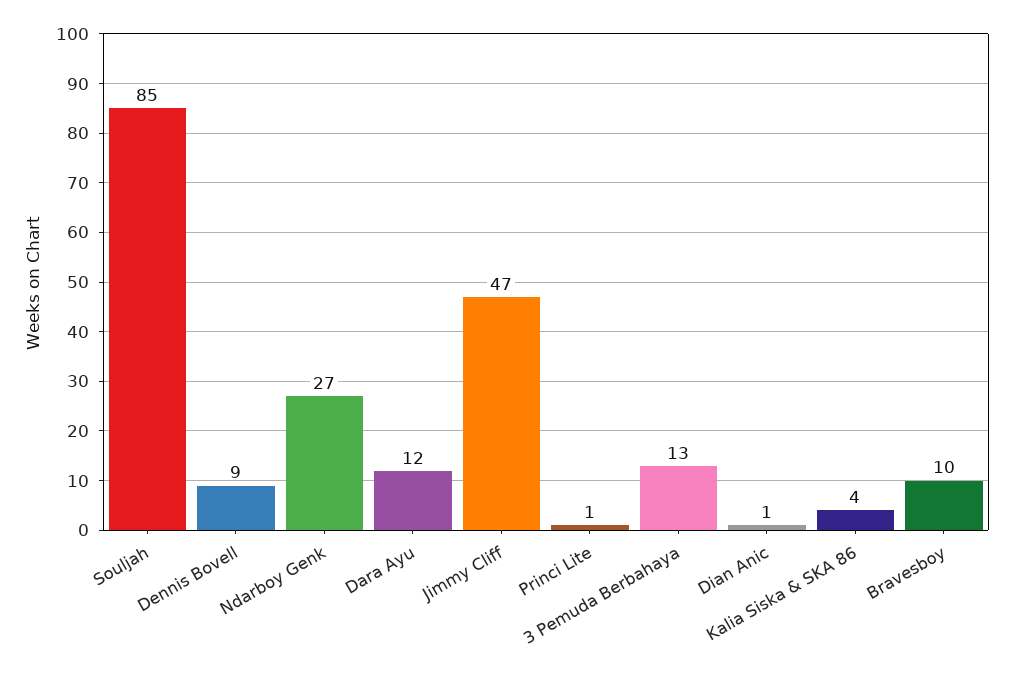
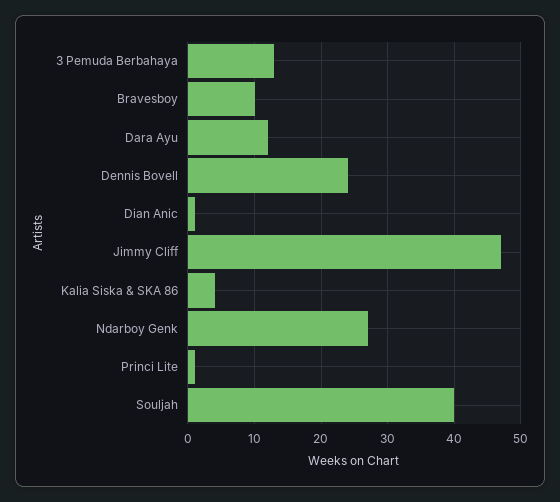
Souljah: 85 -> 40
Dennis Bovell: 9 -> 24

